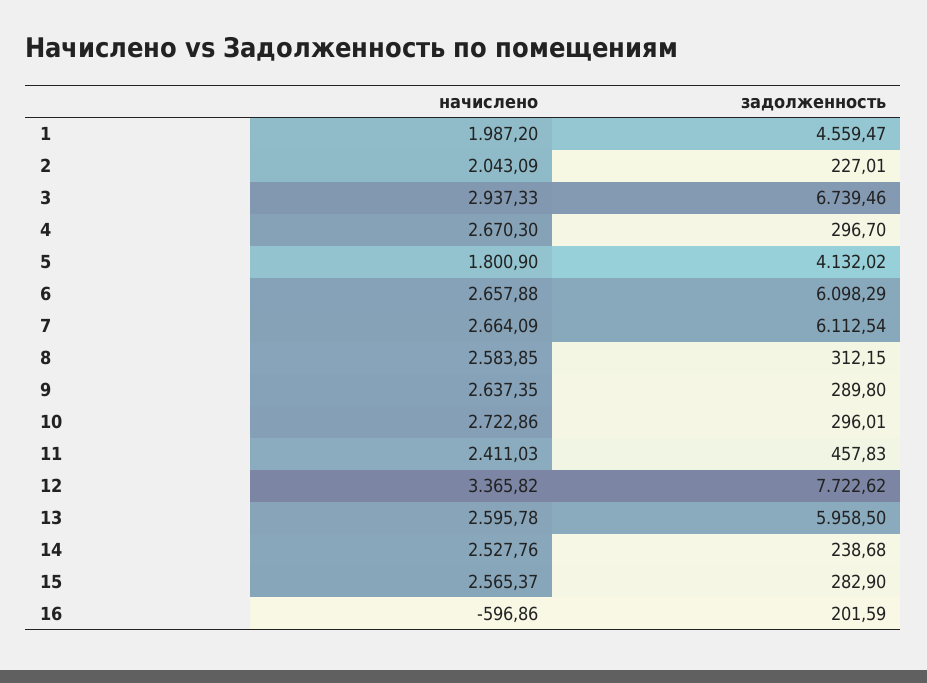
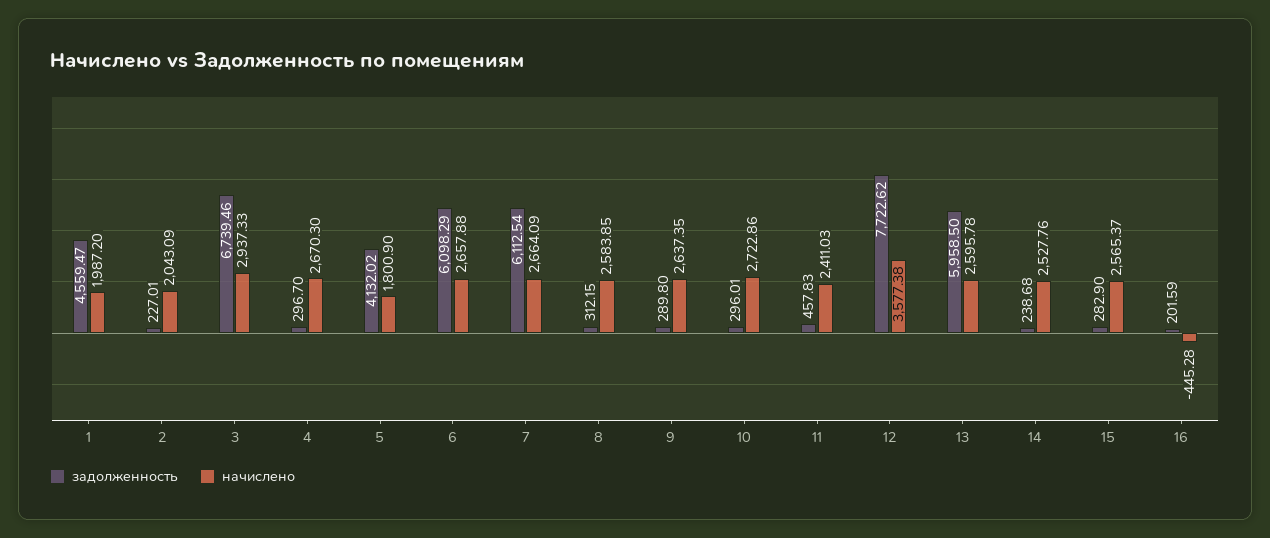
начислено, 12: 3365.82 -> 3577.38
начислено, 16: -596.86 -> -445.28

